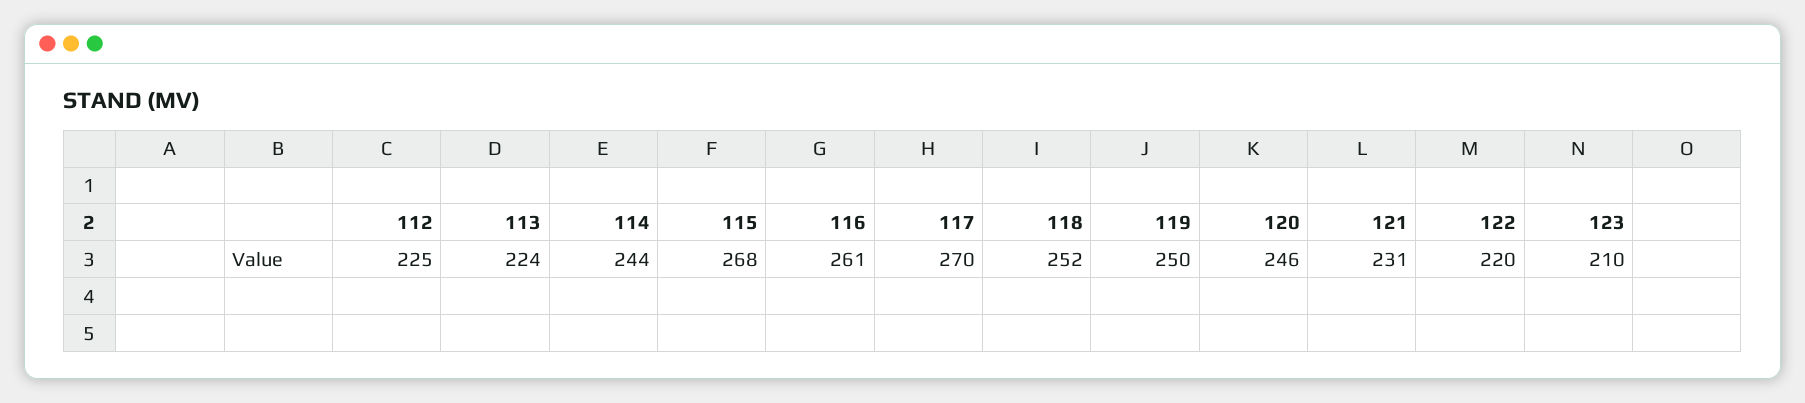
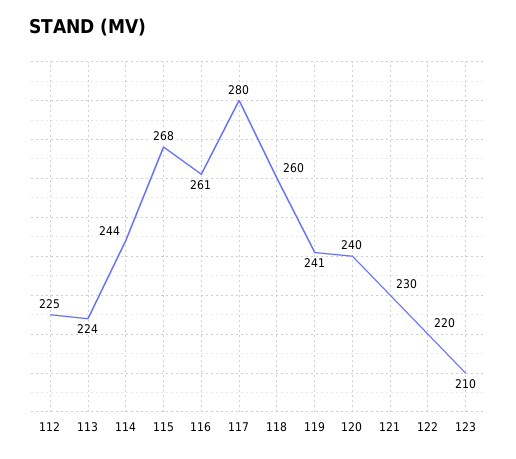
117: 270 -> 280
118: 252 -> 260
119: 250 -> 241
120: 246 -> 240
121: 231 -> 230

